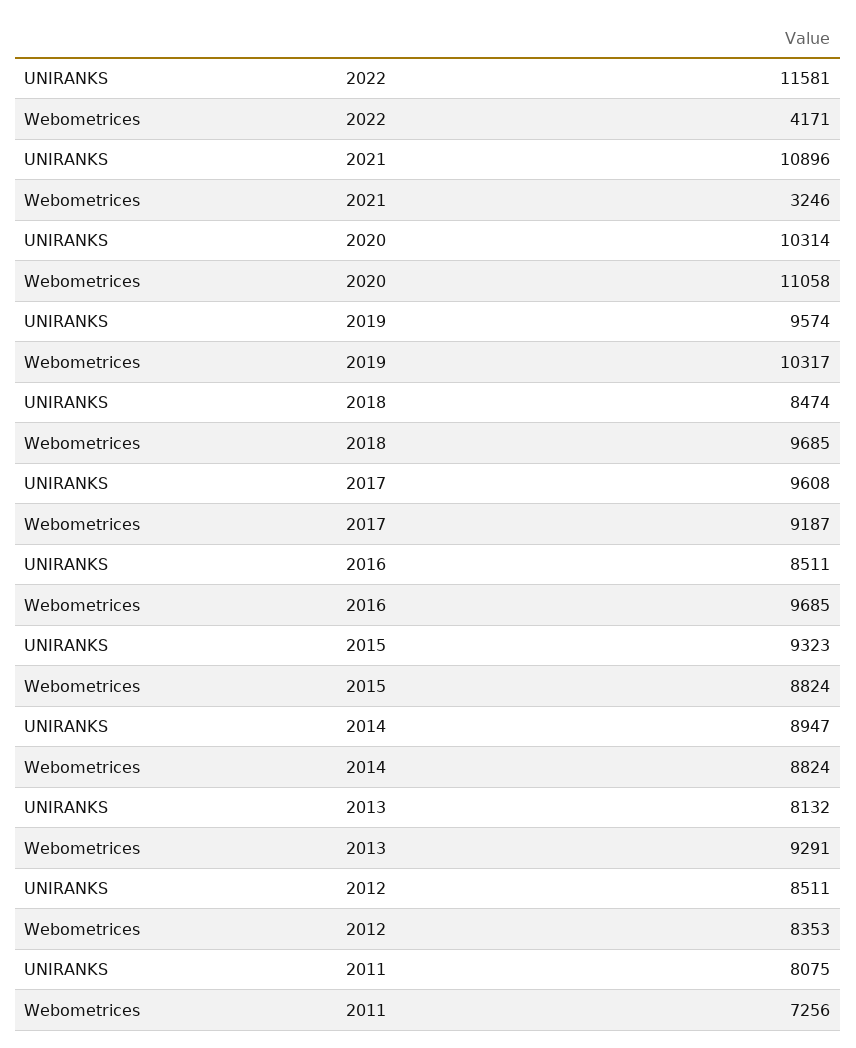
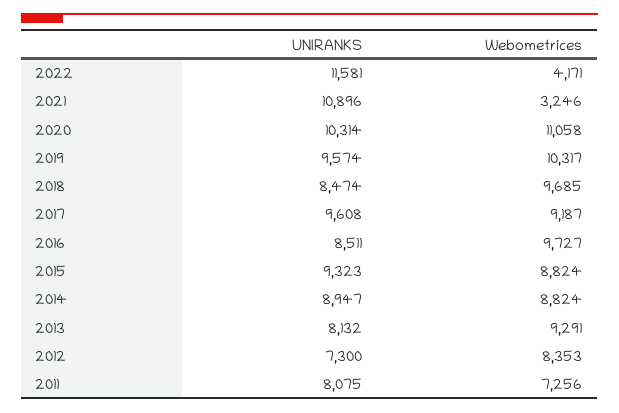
Webometrices, 2016: 9685 -> 9727
UNIRANKS, 2012: 8511 -> 7300

